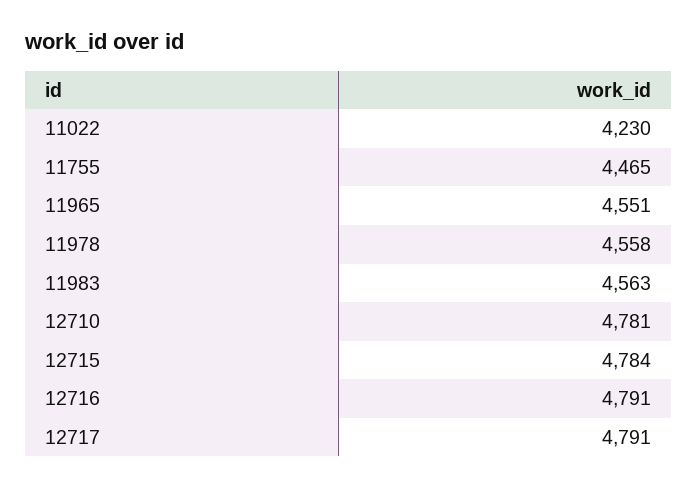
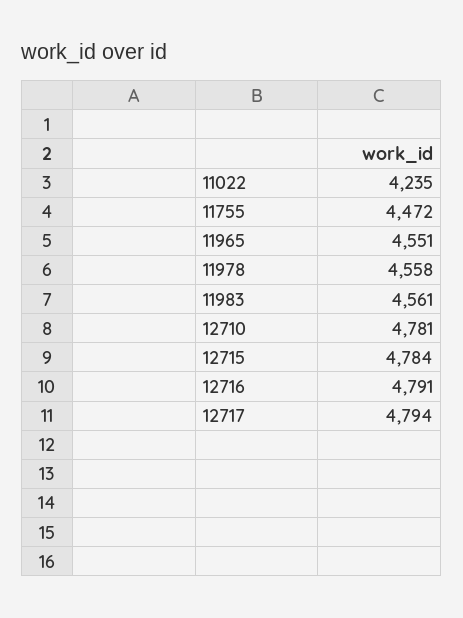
11022: 4230 -> 4235
11755: 4465 -> 4472
11983: 4563 -> 4561
12717: 4791 -> 4794

